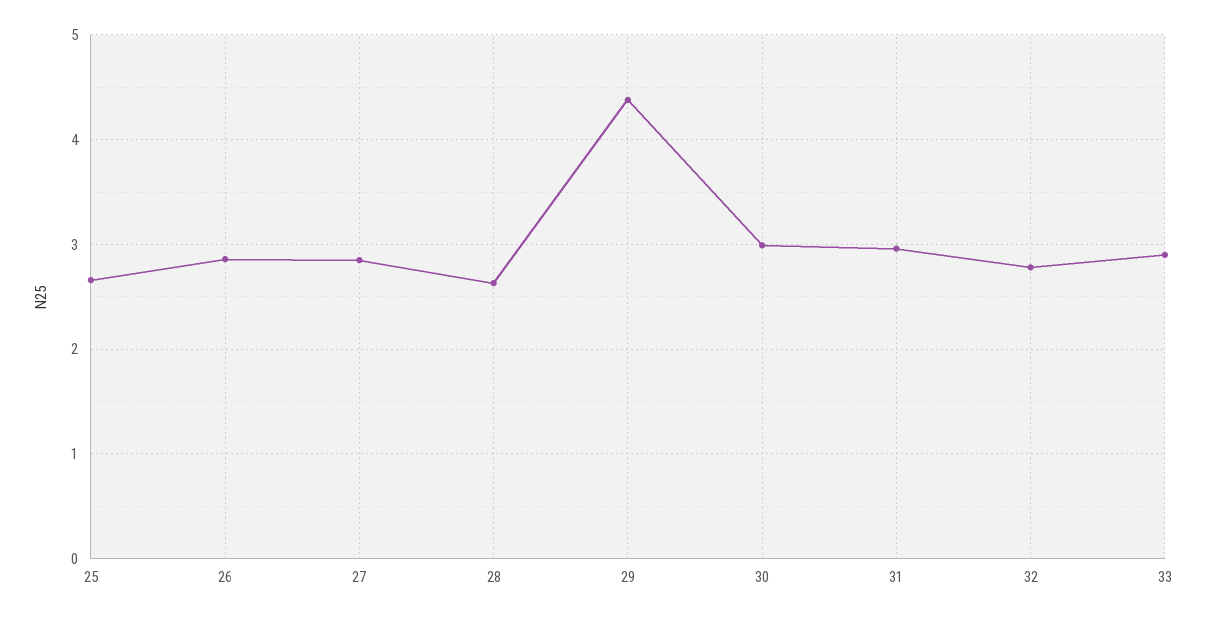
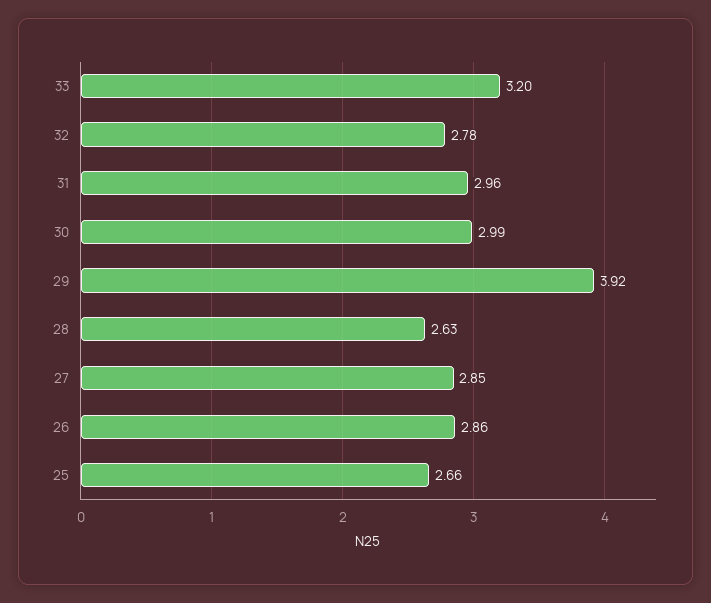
29: 4.4 -> 3.92
33: 2.9 -> 3.2

